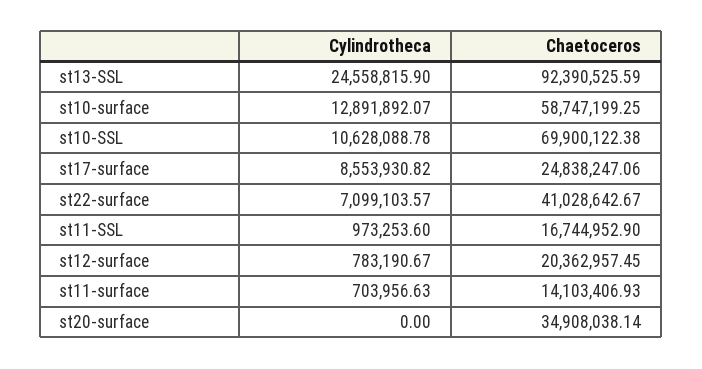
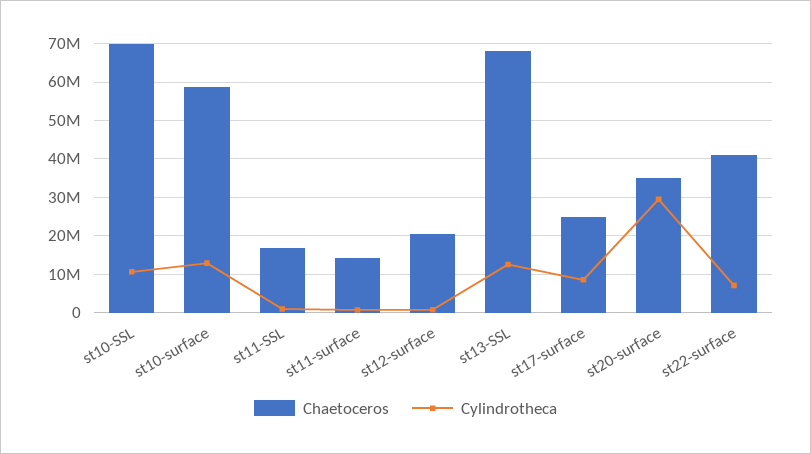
Cylindrotheca, st13-SSL: 24558815.9 -> 12000000
Chaetoceros, st13-SSL: 92390525.59 -> 68000000
Cylindrotheca, st20-surface: 0 -> 30000000

